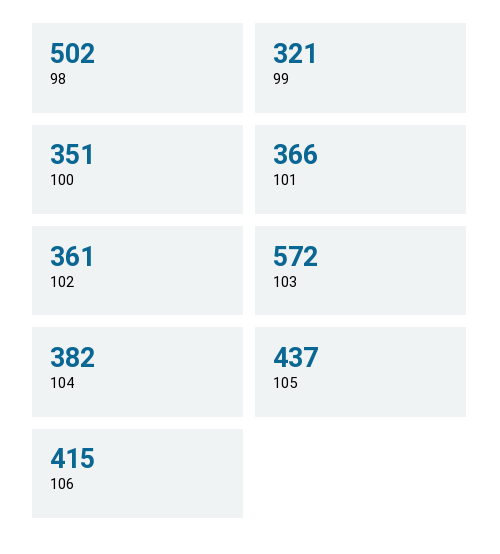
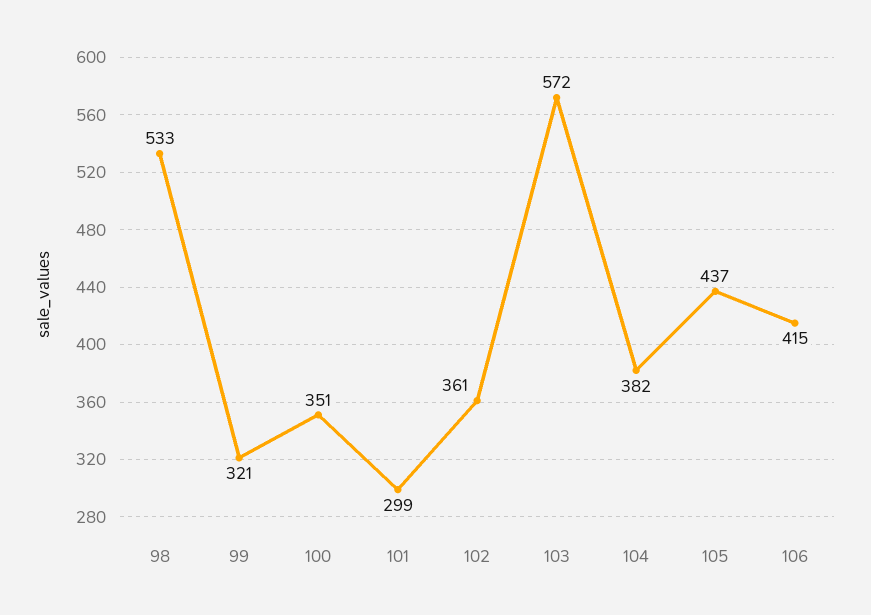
98: 502 -> 533
101: 366 -> 299

